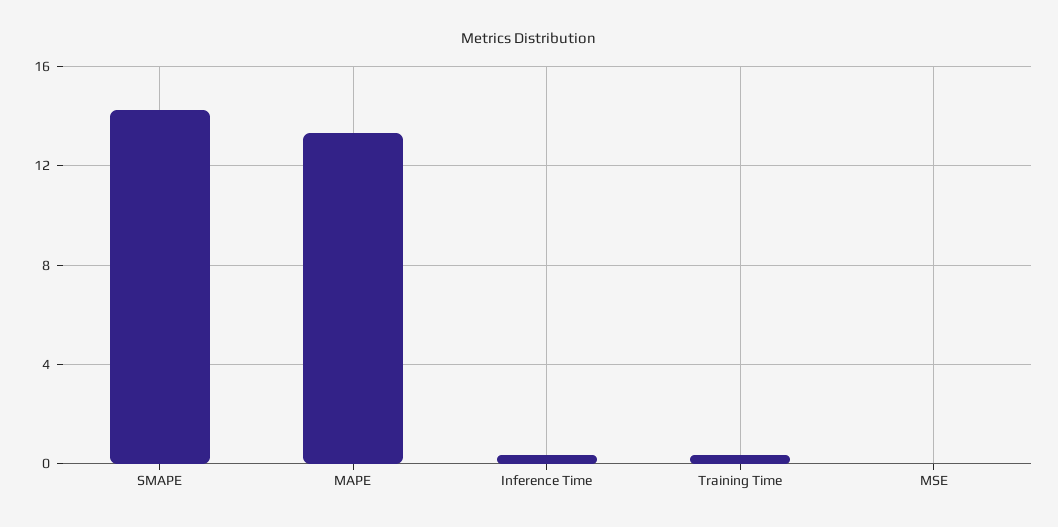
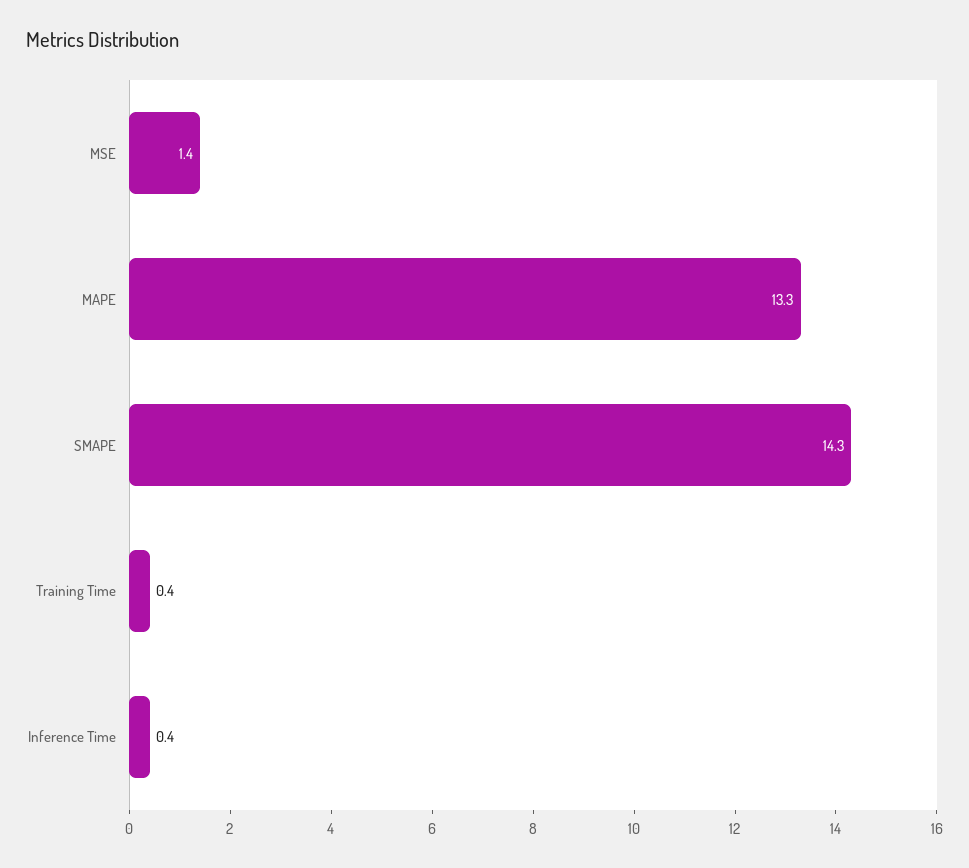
MSE: 0 -> 1.4

